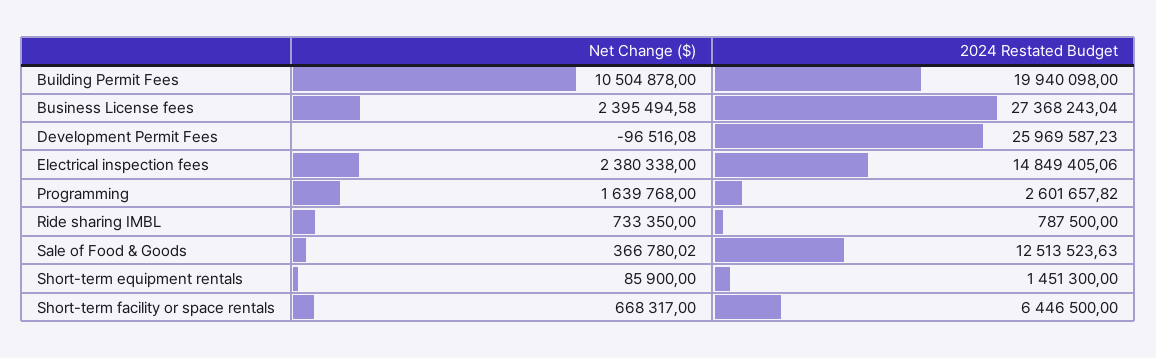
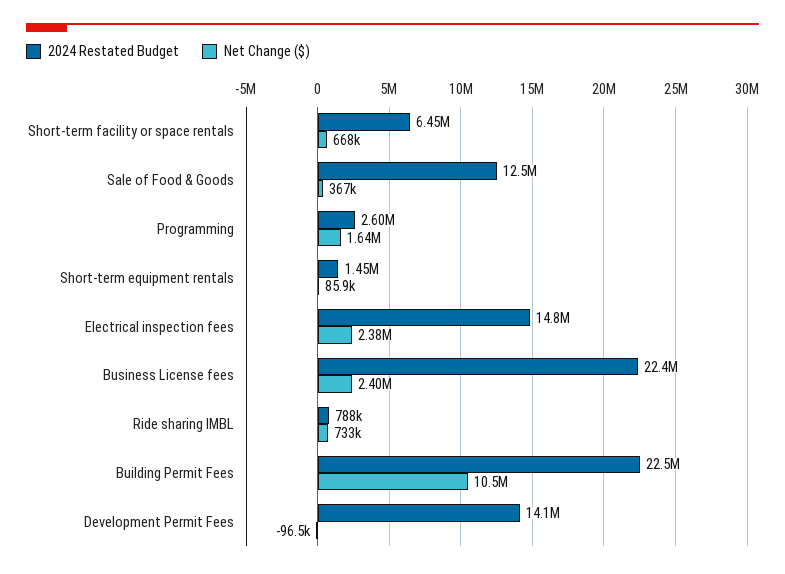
2024 Restated Budget, Building Permit Fees: 19940098 -> 22500000
2024 Restated Budget, Business License fees: 27368243.04 -> 22400000
2024 Restated Budget, Development Permit Fees: 25969587.23 -> 14100000

